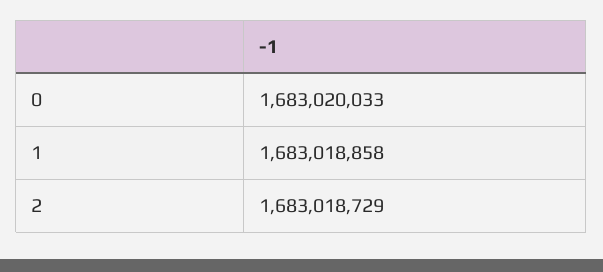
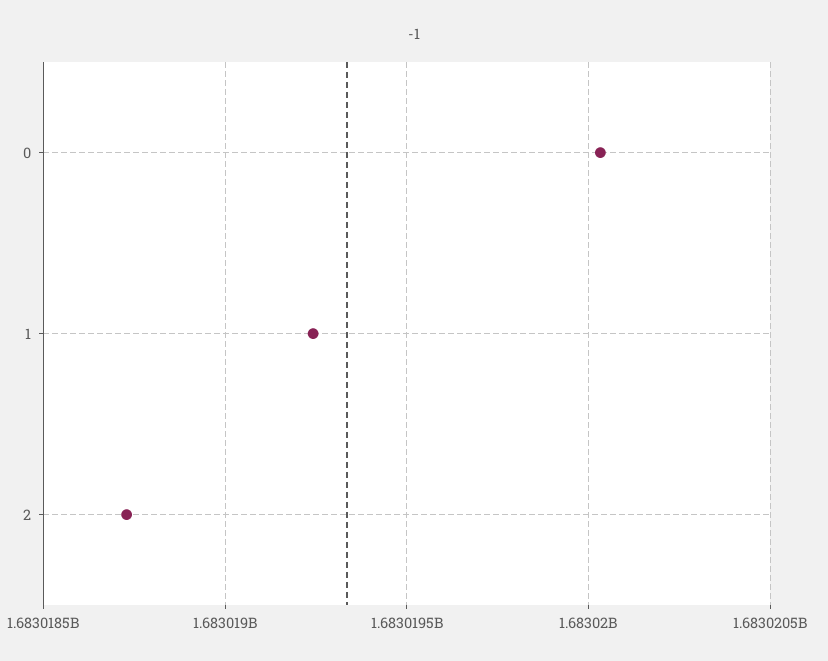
1: 1683018858 -> 1683019250

